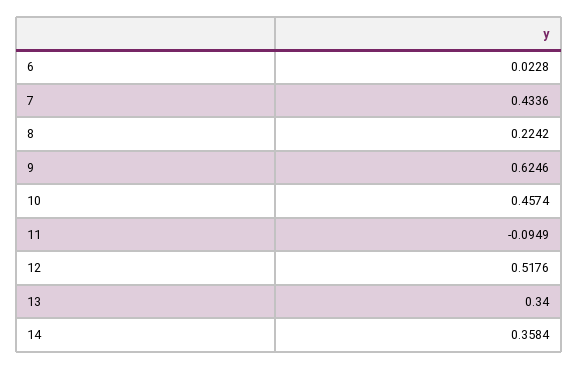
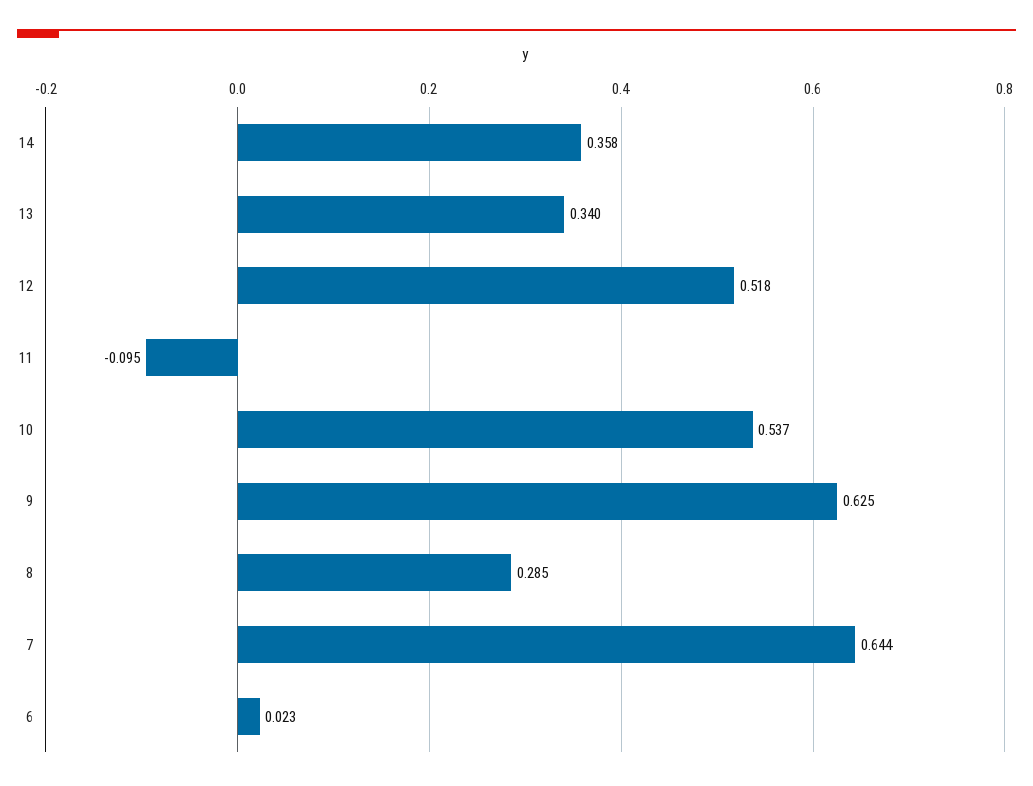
7: 0.4336 -> 0.644
8: 0.2242 -> 0.285
10: 0.4574 -> 0.537

